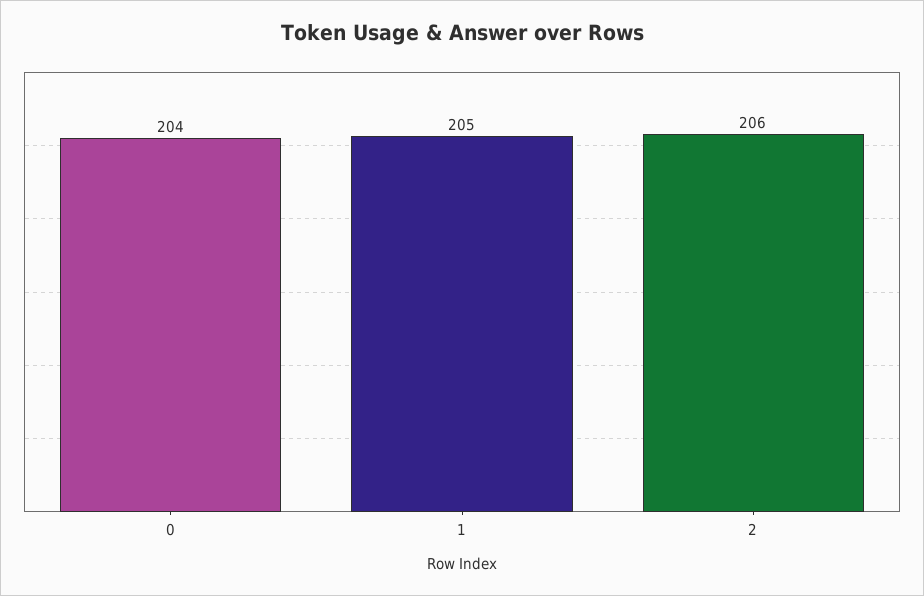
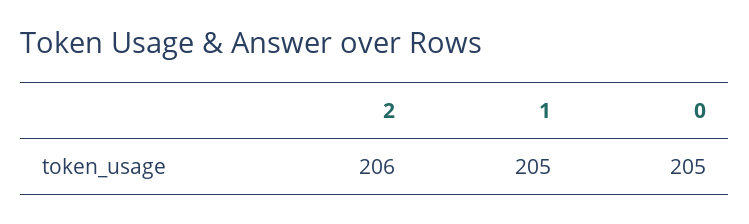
0: 204 -> 205

